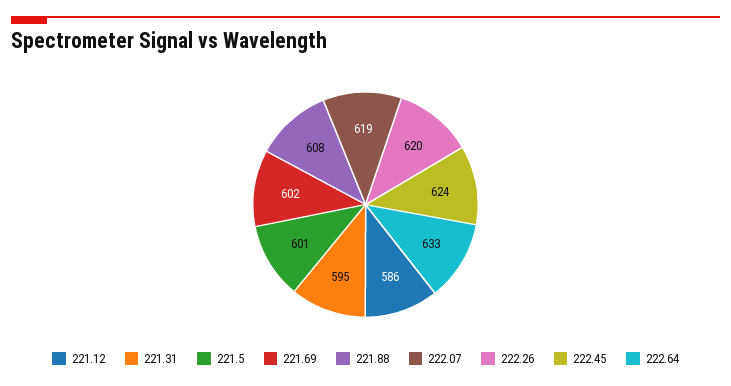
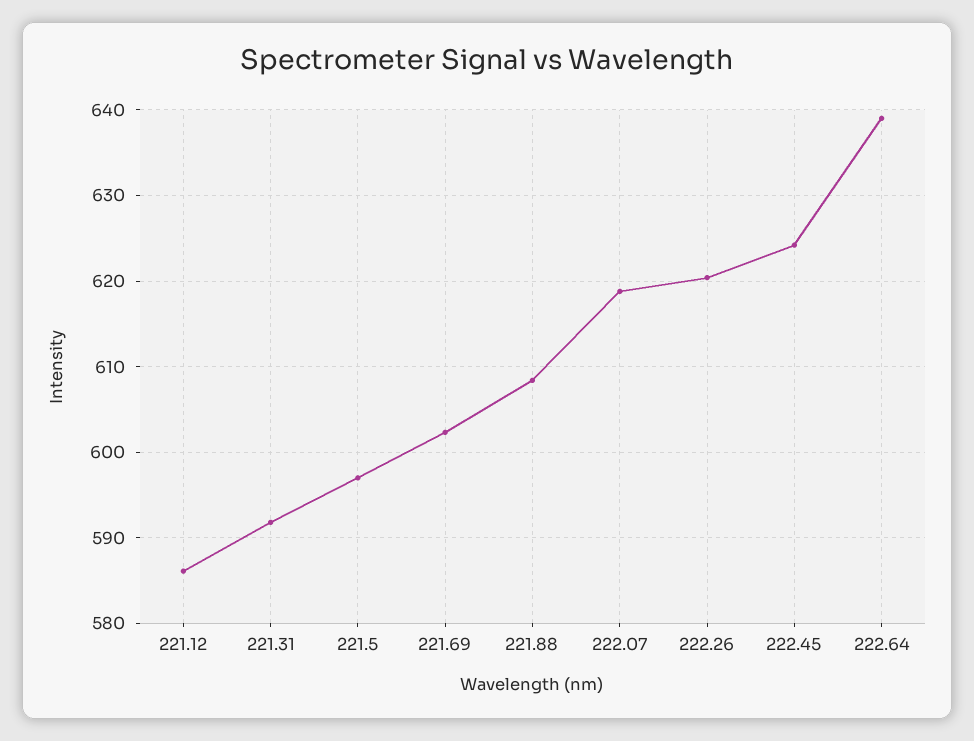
221.31: 595 -> 592
221.5: 601 -> 597
222.64: 633 -> 639

